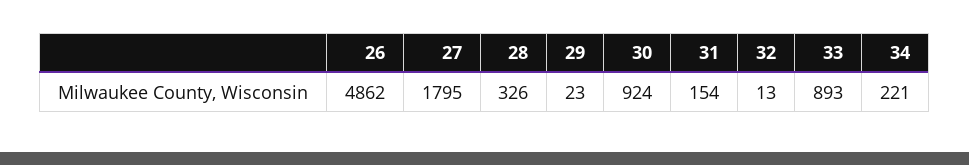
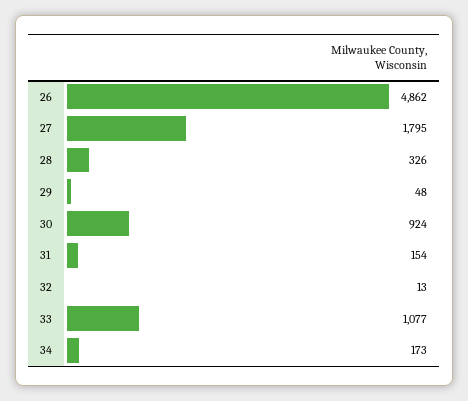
29: 23 -> 48
33: 893 -> 1077
34: 221 -> 173

